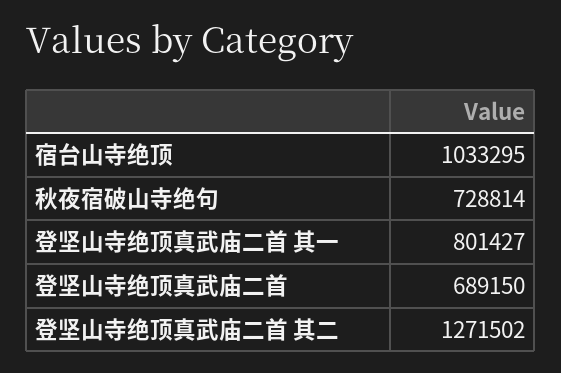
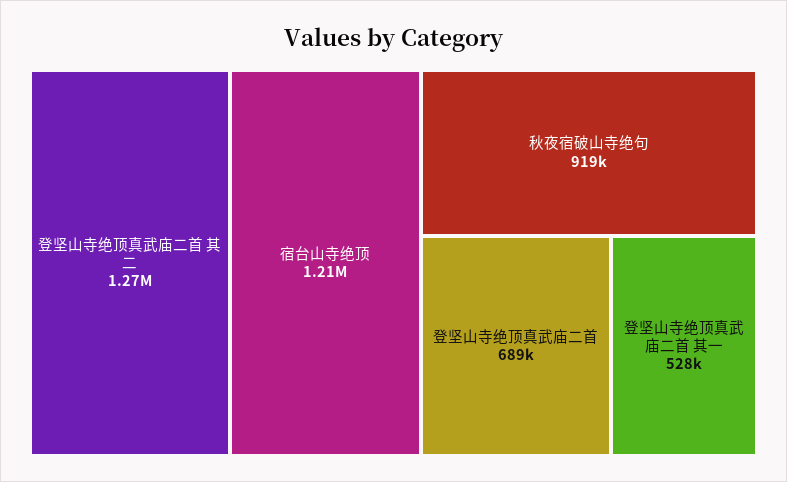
宿台山寺绝顶: 1033295 -> 1210000
秋夜宿破山寺绝句: 728814 -> 919000
登坚山寺绝顶真武庙二首 其一: 801427 -> 528000

